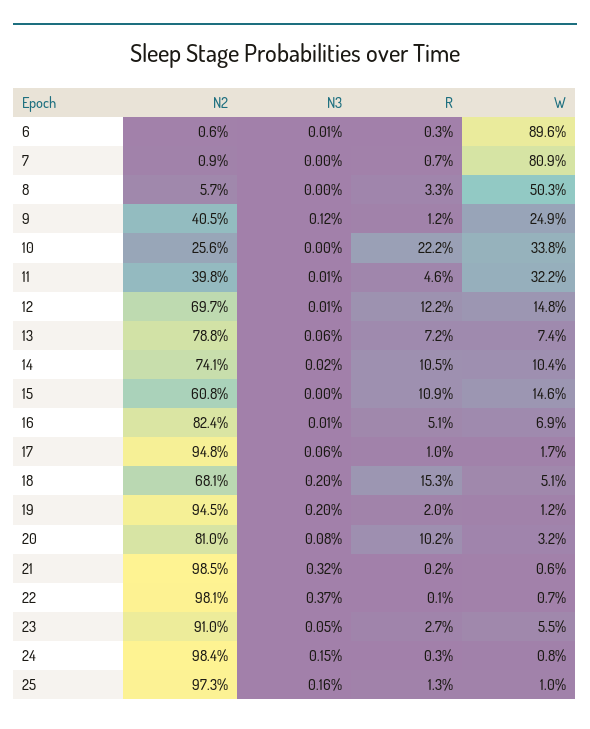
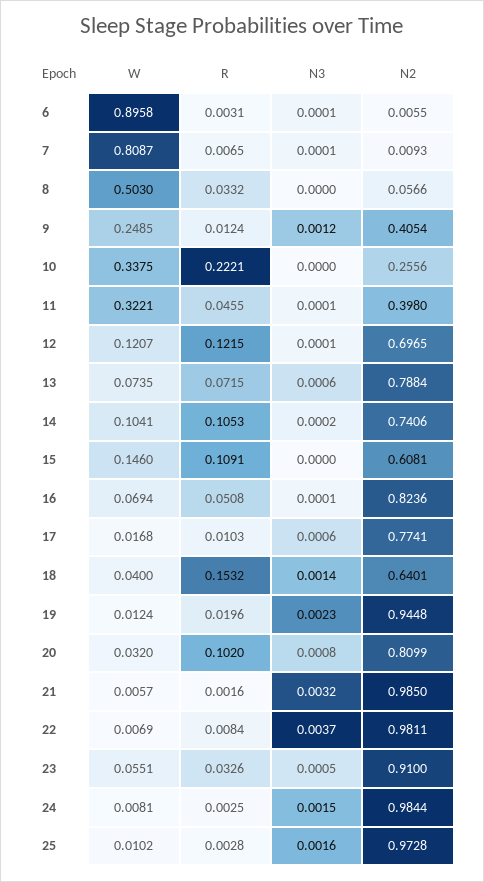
N3, 7: 0 -> 0.0001
W, 12: 0.148 -> 0.1207
N2, 17: 0.948 -> 0.7741
N2, 18: 0.681 -> 0.6401
N3, 18: 0.002 -> 0.0014
W, 18: 0.051 -> 0.04
N3, 19: 0.002 -> 0.0023
R, 22: 0.001 -> 0.0084
R, 23: 0.027 -> 0.0326
R, 25: 0.013 -> 0.0028

